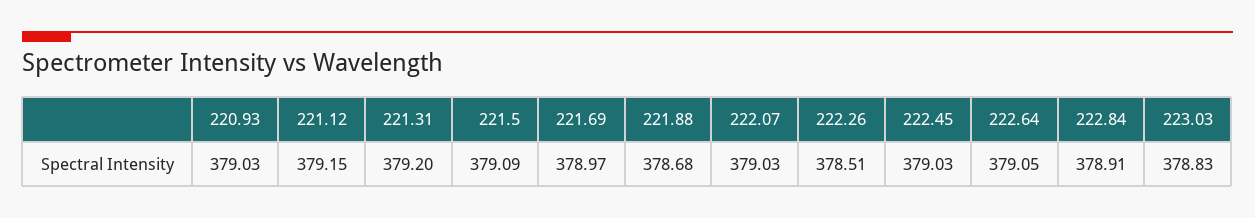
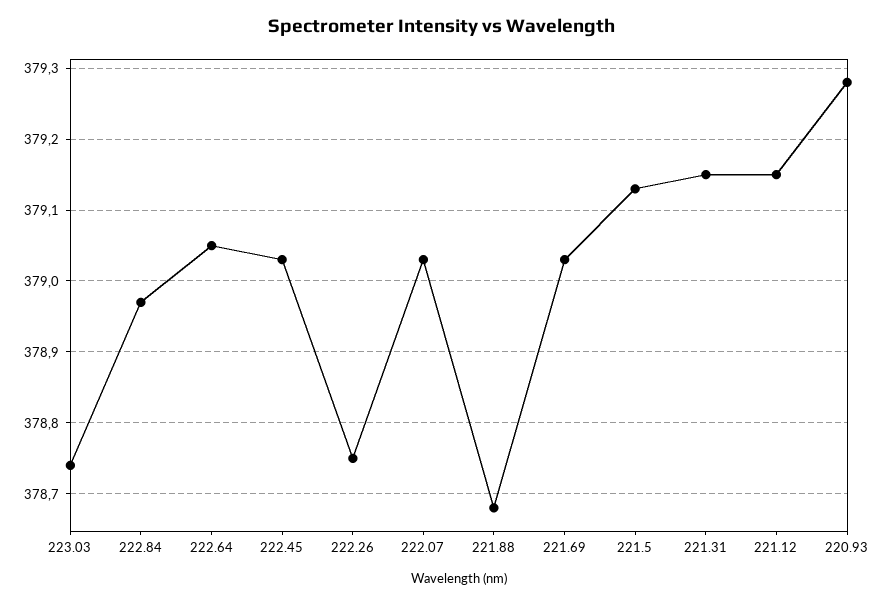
220.93: 379.03 -> 379.28
221.31: 379.2 -> 379.15
221.5: 379.09 -> 379.13
221.69: 378.97 -> 379.03
222.26: 378.51 -> 378.75
222.84: 378.91 -> 378.97
223.03: 378.83 -> 378.74

